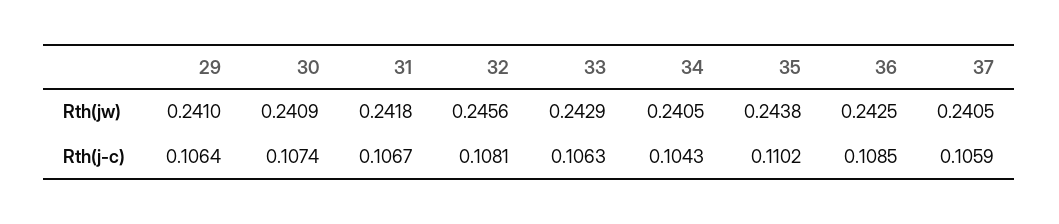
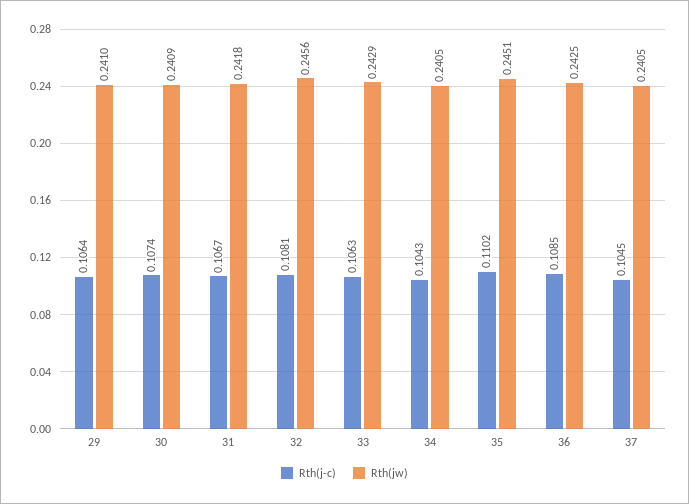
Rth(jw), 35: 0.2438 -> 0.2451
Rth(j-c), 37: 0.1059 -> 0.1045

